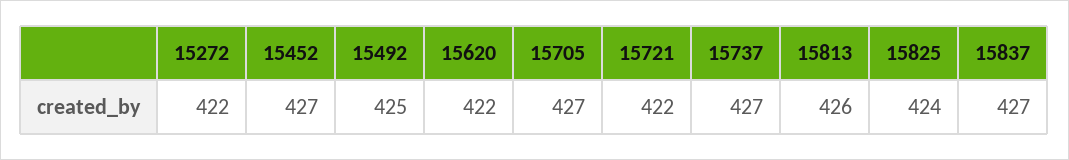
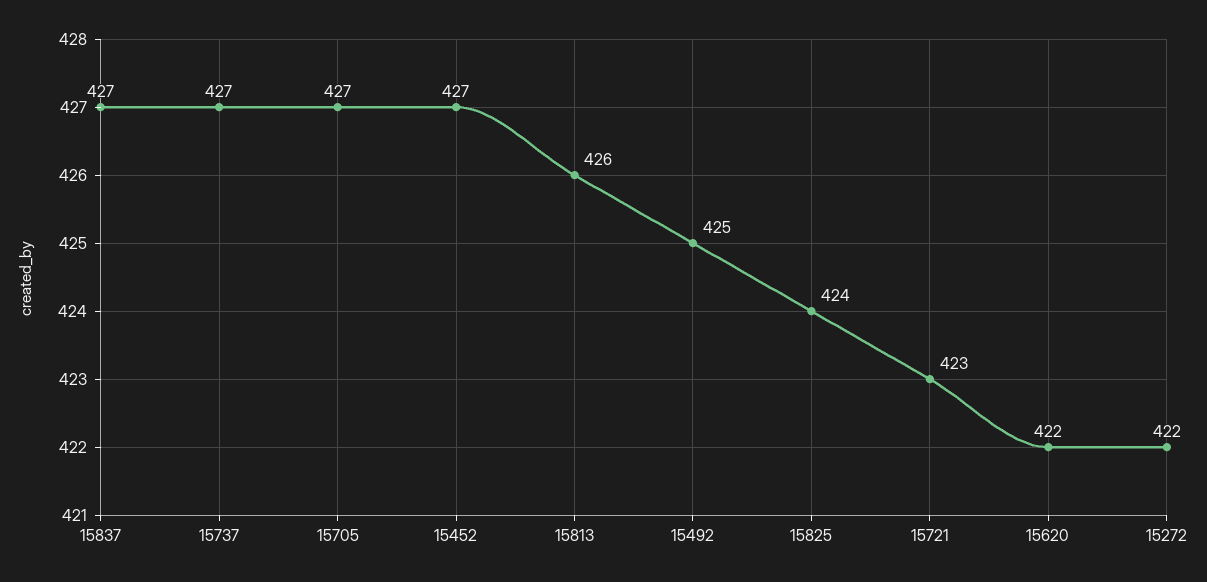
15721: 422 -> 423

